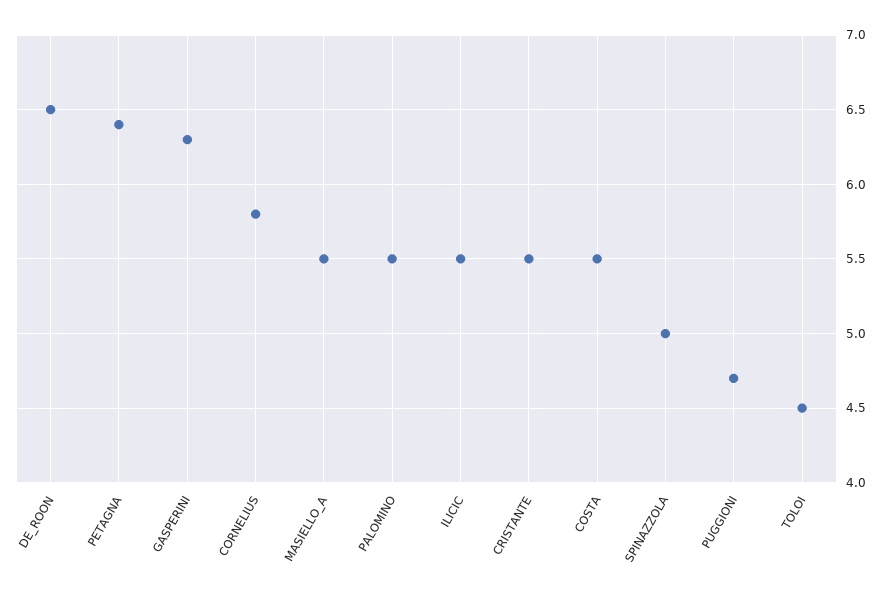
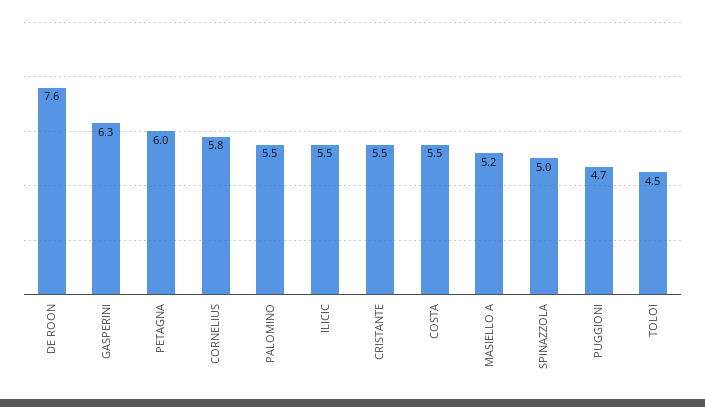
DE_ROON: 6.5 -> 7.6
PETAGNA: 6.4 -> 6
MASIELLO_A: 5.5 -> 5.2

